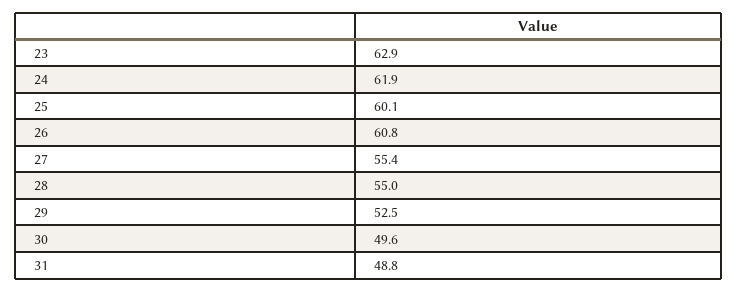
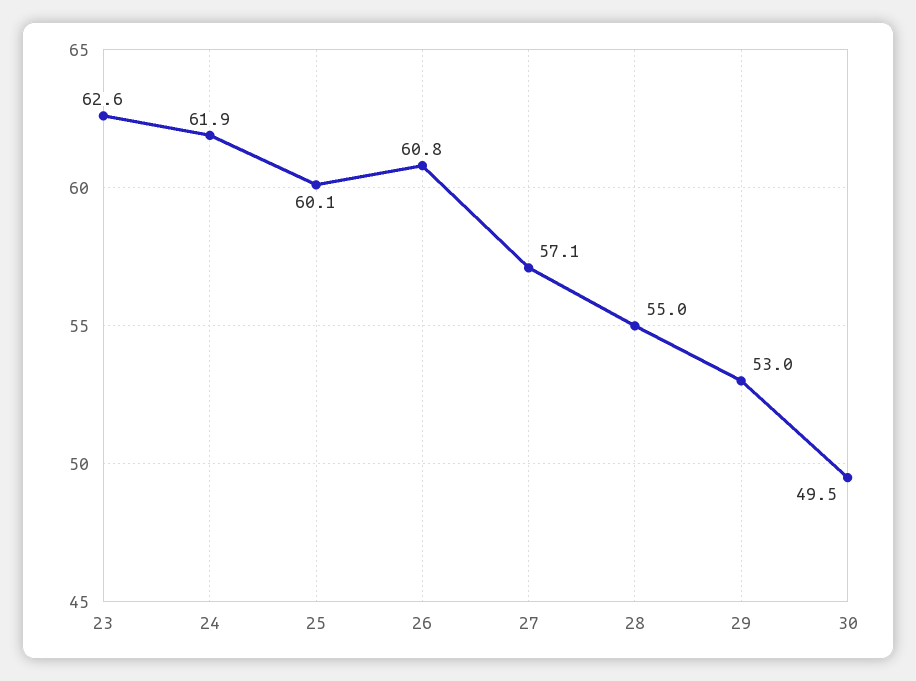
23: 62.9 -> 62.6
27: 55.4 -> 57.1
29: 52.5 -> 53
30: 49.6 -> 49.5
31: 48.8 -> none

